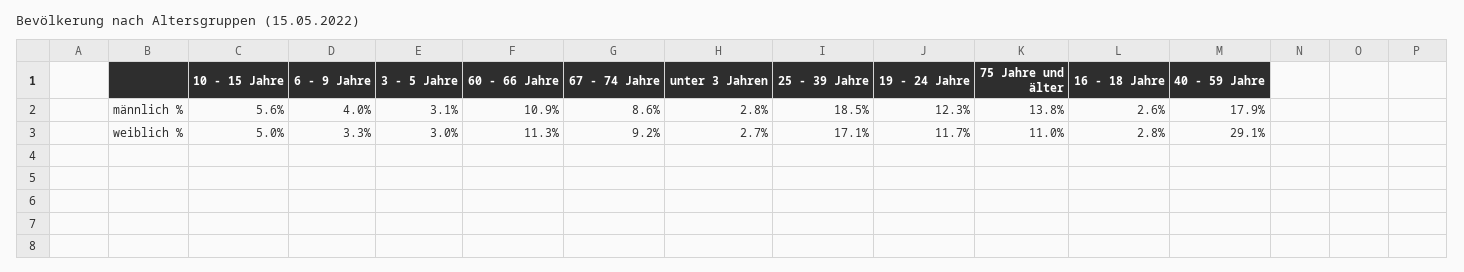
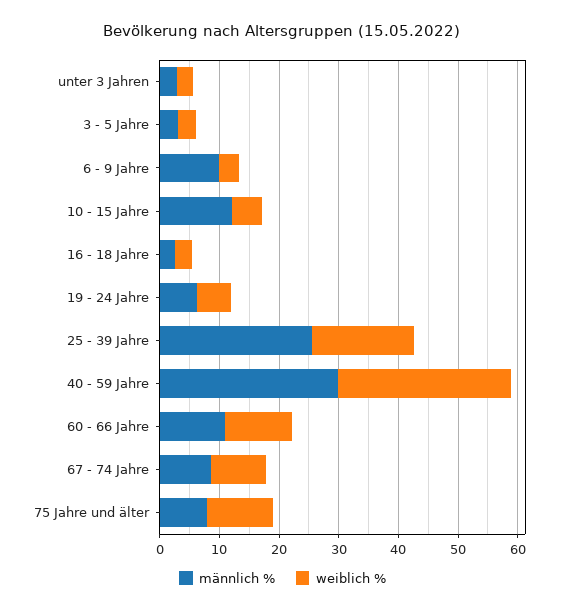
männlich %, 10 - 15 Jahre: 5.6 -> 12
männlich %, 6 - 9 Jahre: 4 -> 10
männlich %, 25 - 39 Jahre: 18.5 -> 26
männlich %, 19 - 24 Jahre: 12.3 -> 6
männlich %, 75 Jahre und älter: 13.8 -> 8
männlich %, 40 - 59 Jahre: 17.9 -> 30
weiblich %, 19 - 24 Jahre: 11.7 -> 6

